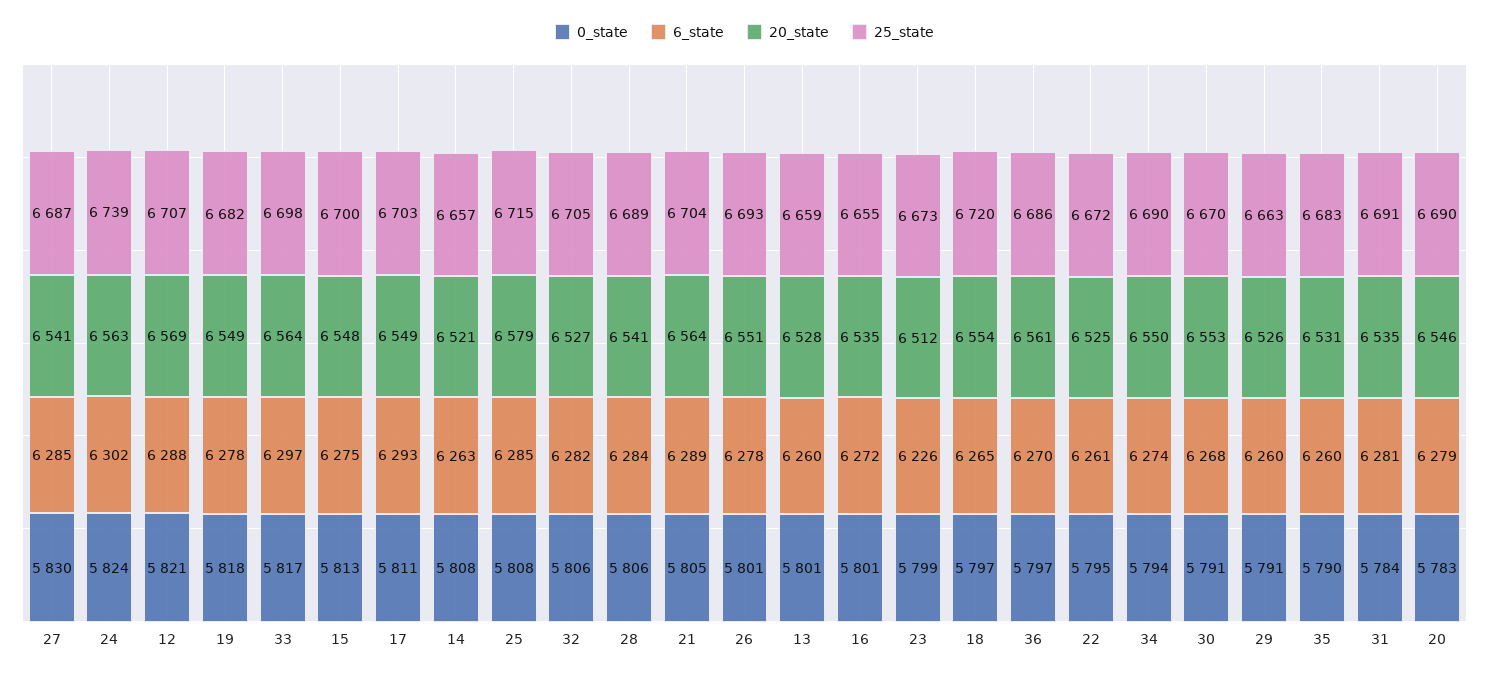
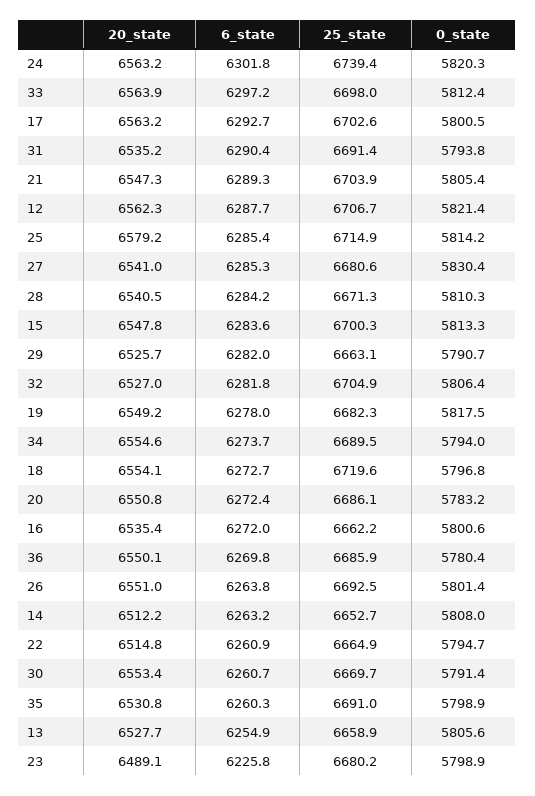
25_state, 27: 6687 -> 6680.6
0_state, 24: 5824 -> 5820.3
20_state, 12: 6569 -> 6562.3
0_state, 33: 5817 -> 5812.4
6_state, 15: 6275 -> 6283.6
0_state, 17: 5811 -> 5800.5
20_state, 17: 6549 -> 6563.2
20_state, 14: 6521 -> 6512.2
25_state, 14: 6657 -> 6652.7
0_state, 25: 5808 -> 5814.2
0_state, 28: 5806 -> 5810.3
25_state, 28: 6689 -> 6671.3
20_state, 21: 6564 -> 6547.3
6_state, 26: 6278 -> 6263.8
0_state, 13: 5801 -> 5805.6
6_state, 13: 6260 -> 6254.9
25_state, 16: 6655 -> 6662.2
20_state, 23: 6512 -> 6489.1
25_state, 23: 6673 -> 6680.2
6_state, 18: 6265 -> 6272.7
0_state, 36: 5797 -> 5780.4
20_state, 36: 6561 -> 6550.1
20_state, 22: 6525 -> 6514.8
25_state, 22: 6672 -> 6664.9
20_state, 34: 6550 -> 6554.6
6_state, 30: 6268 -> 6260.7
6_state, 29: 6260 -> 6282
0_state, 35: 5790 -> 5798.9
25_state, 35: 6683 -> 6691
0_state, 31: 5784 -> 5793.8
6_state, 31: 6281 -> 6290.4
6_state, 20: 6279 -> 6272.4
20_state, 20: 6546 -> 6550.8
25_state, 20: 6690 -> 6686.1

